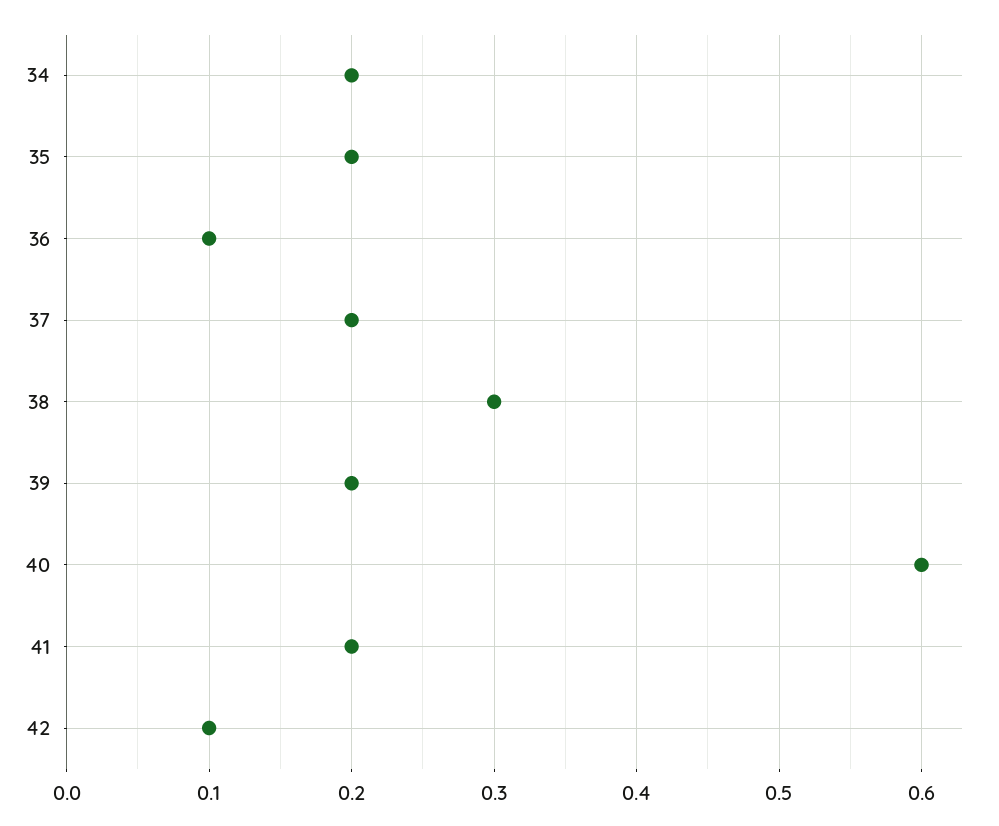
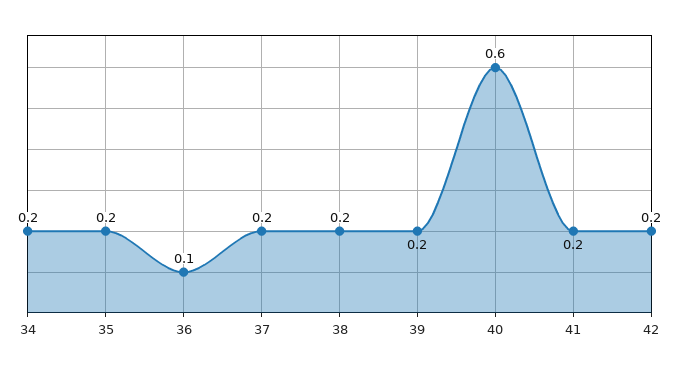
38: 0.3 -> 0.2
42: 0.1 -> 0.2

